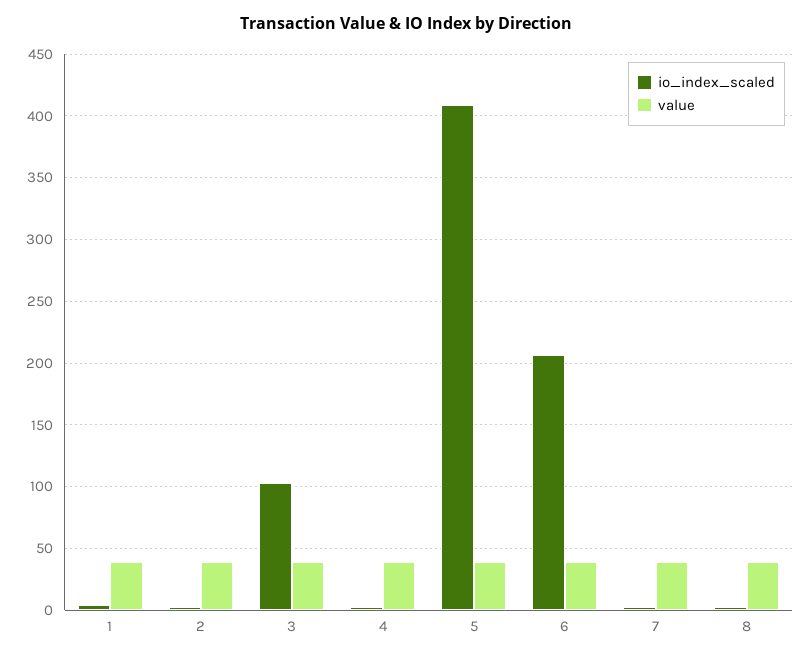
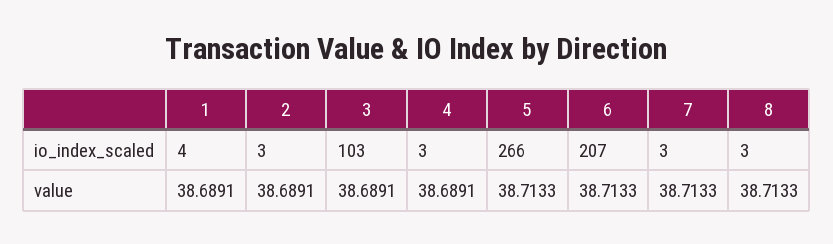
io_index_scaled, 5: 410 -> 266

